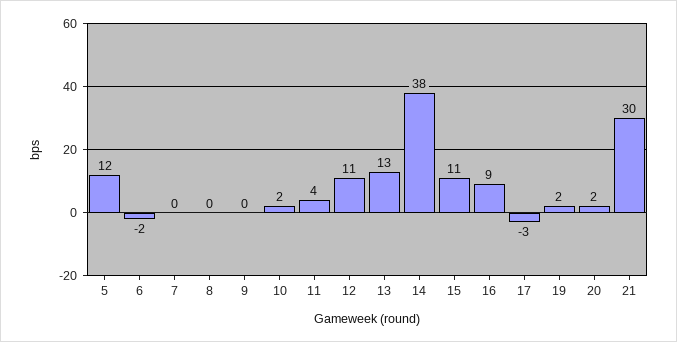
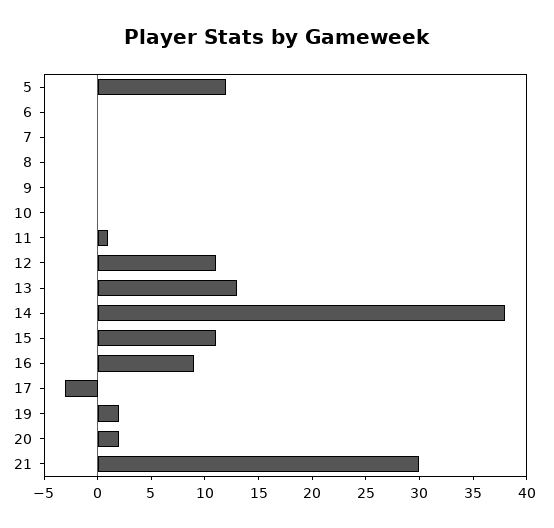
6: -2 -> 0
10: 2 -> 0
11: 4 -> 1

